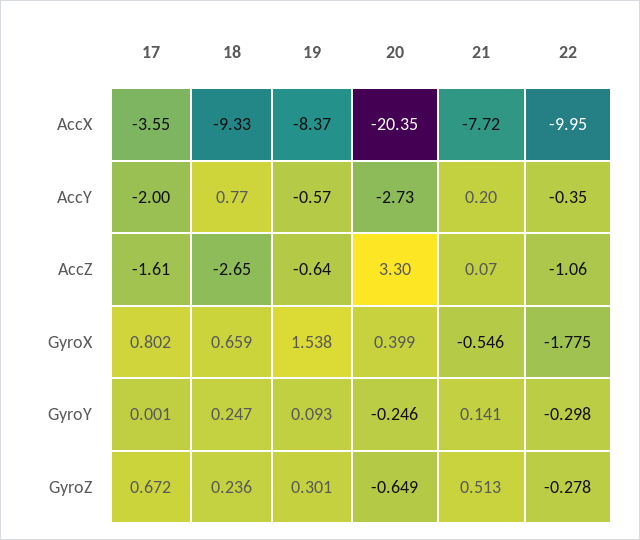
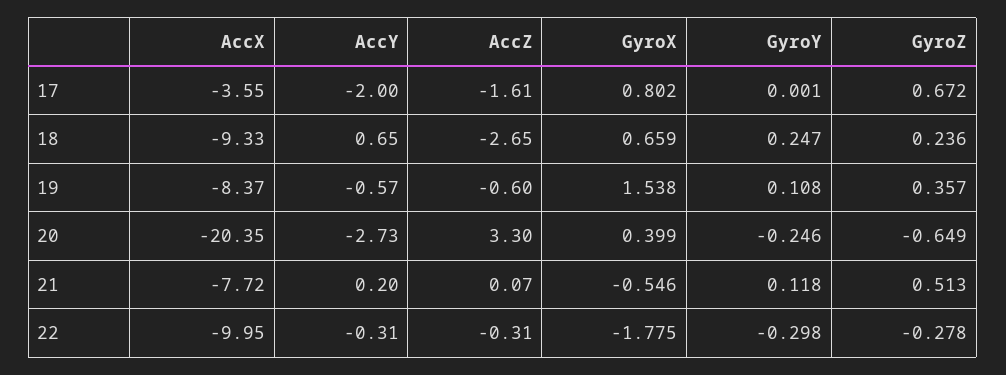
18, AccY: 0.77 -> 0.65
22, AccY: -0.35 -> -0.31
19, AccZ: -0.64 -> -0.6
22, AccZ: -1.06 -> -0.31
19, GyroY: 0.093 -> 0.108
21, GyroY: 0.141 -> 0.118
19, GyroZ: 0.301 -> 0.357

